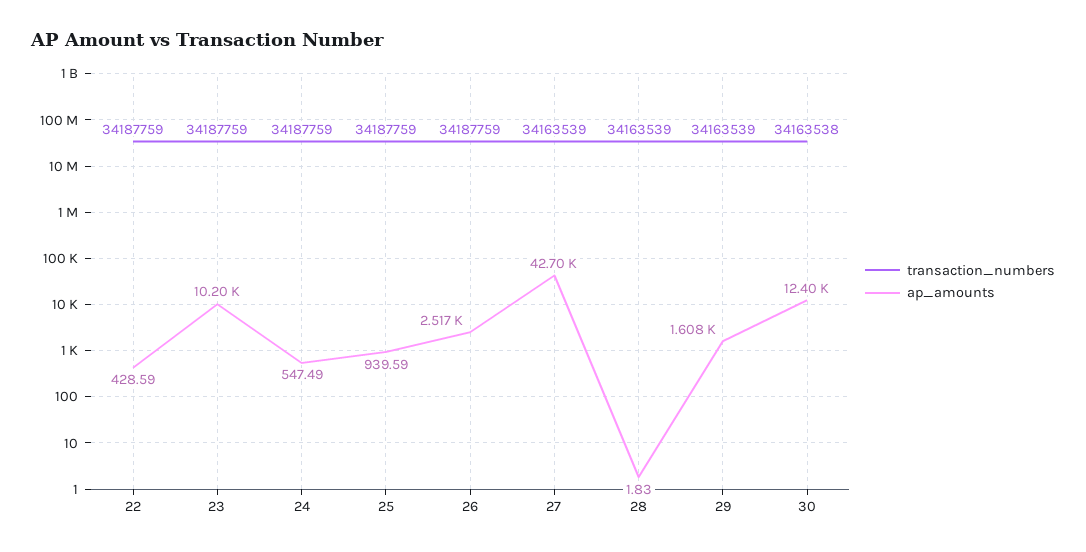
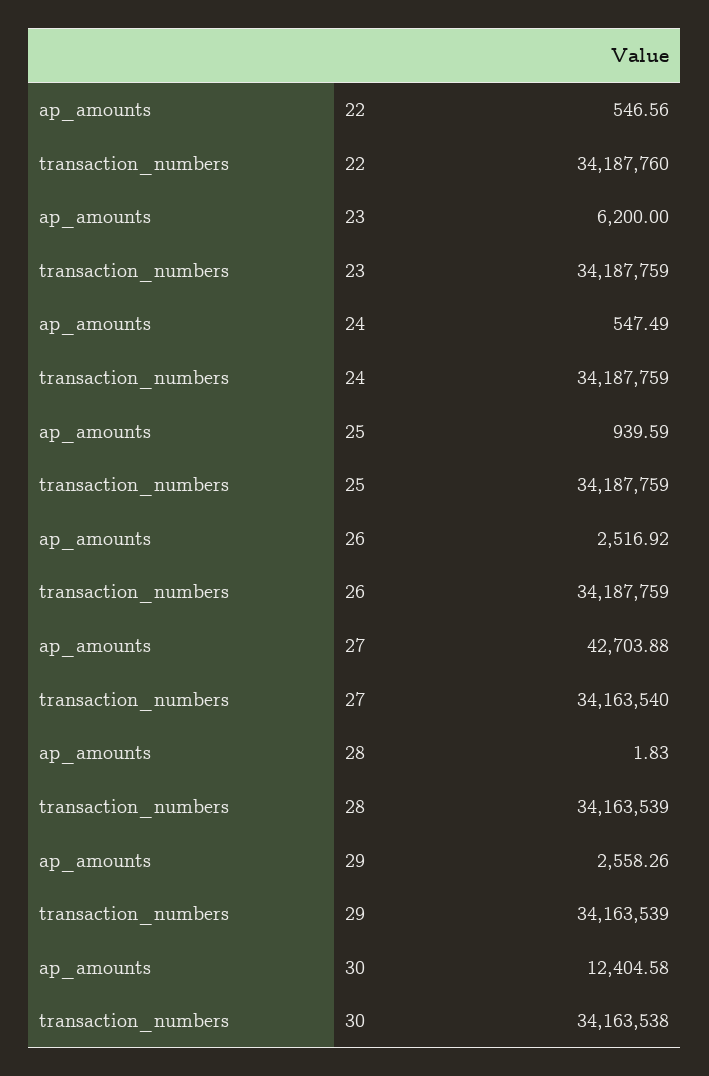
transaction_numbers, 22: 34187759 -> 34187760
ap_amounts, 22: 428.59 -> 546.56
ap_amounts, 23: 10200 -> 6200
transaction_numbers, 27: 34163539 -> 34163540
ap_amounts, 29: 1608 -> 2558.26

